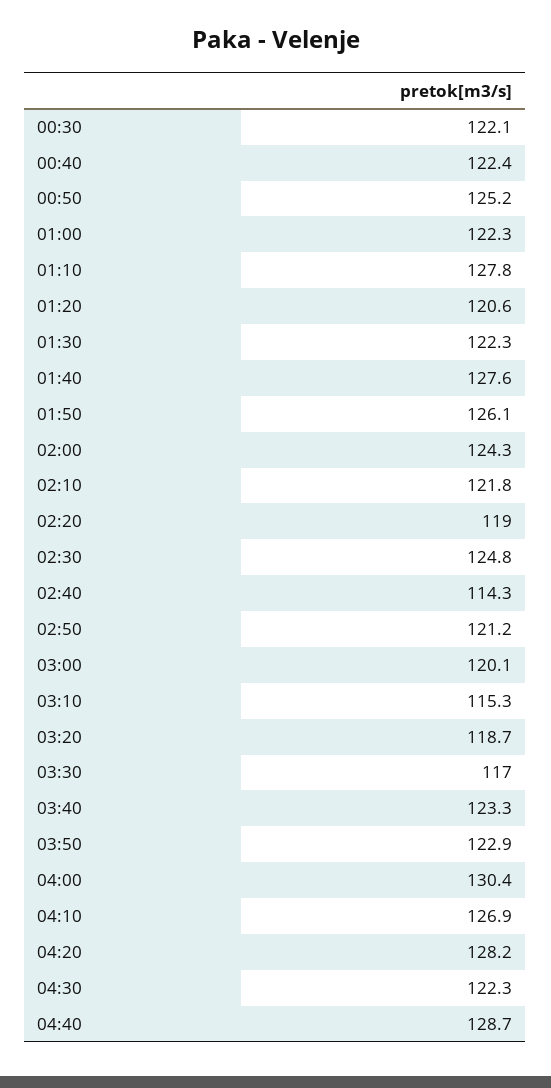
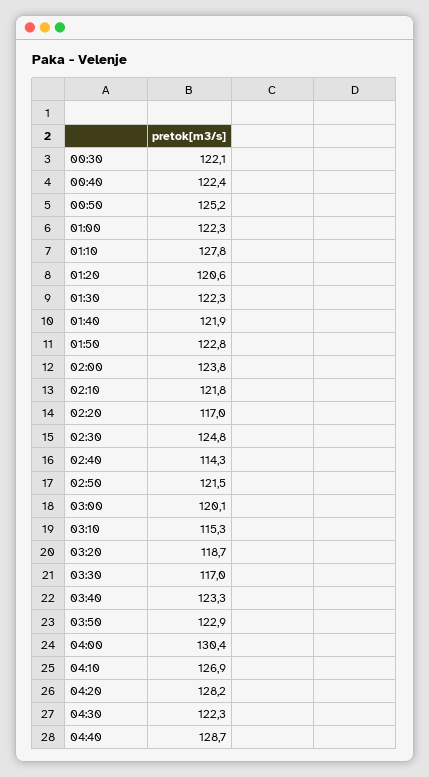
01:40: 127.6 -> 121.9
01:50: 126.1 -> 122.8
02:00: 124.3 -> 123.8
02:20: 119 -> 117
02:50: 121.2 -> 121.5

